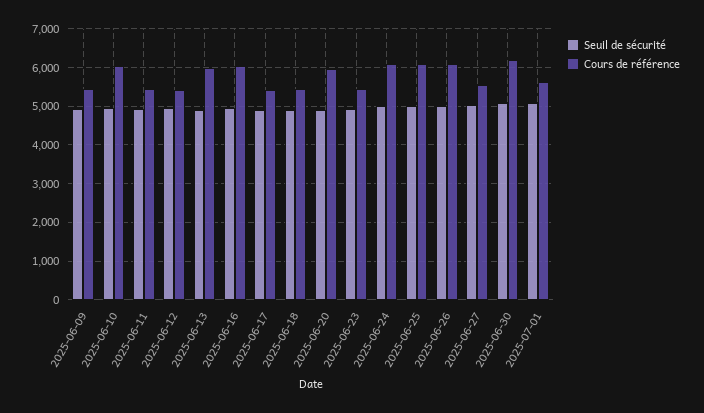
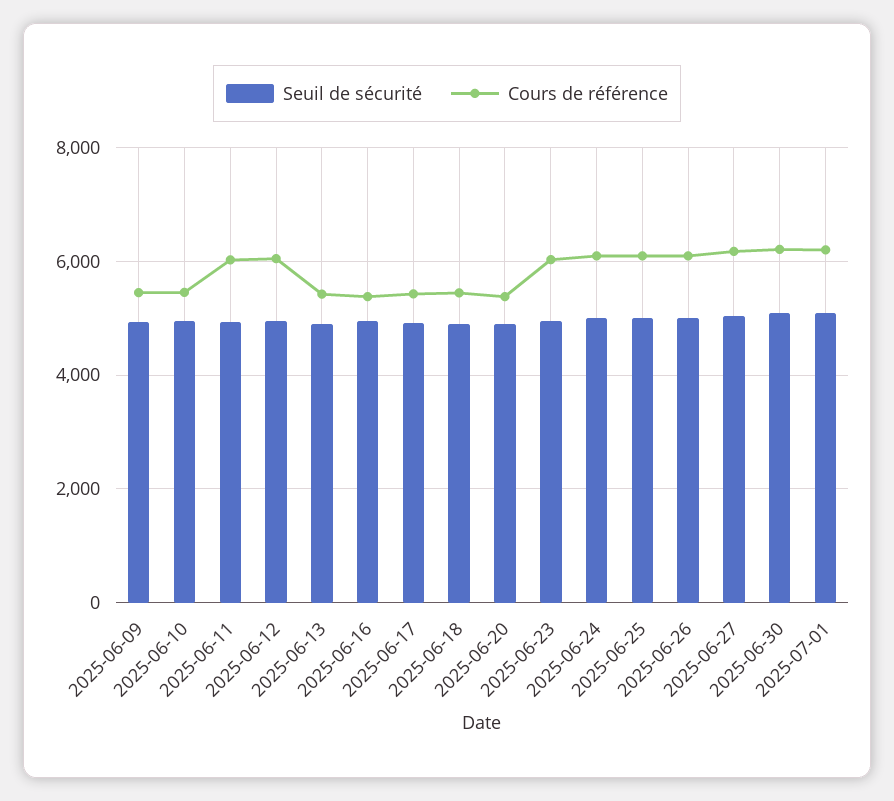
Cours de référence, 2025-06-10: 6000 -> 5400
Cours de référence, 2025-06-11: 5400 -> 6000
Cours de référence, 2025-06-12: 5400 -> 6000
Cours de référence, 2025-06-13: 6000 -> 5400
Cours de référence, 2025-06-16: 6000 -> 5400
Cours de référence, 2025-06-20: 6000 -> 5400
Cours de référence, 2025-06-23: 5400 -> 6000
Cours de référence, 2025-06-27: 5600 -> 6200
Cours de référence, 2025-07-01: 5600 -> 6200

